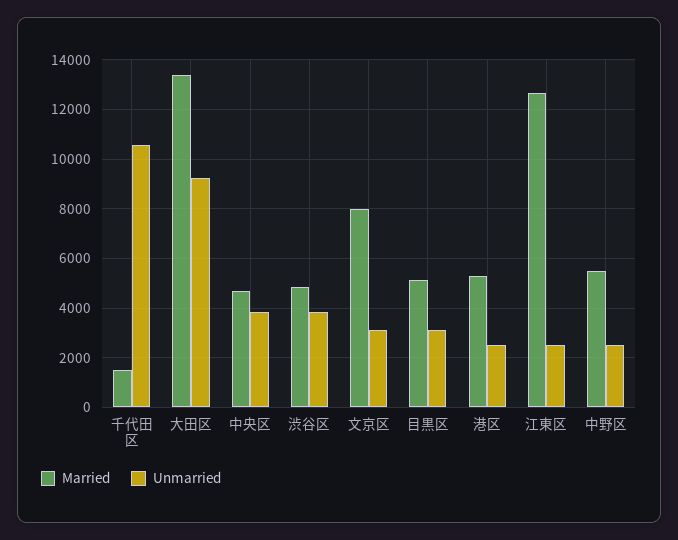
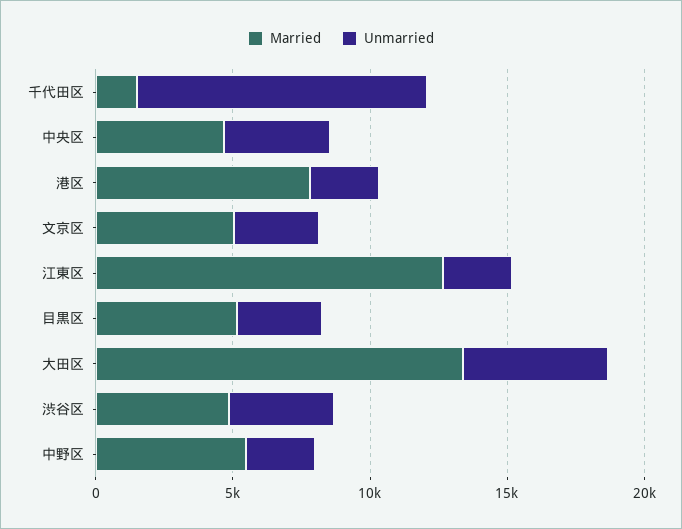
Unmarried, 大田区: 9250 -> 5000
Married, 文京区: 8000 -> 5000
Married, 港区: 5250 -> 8000

